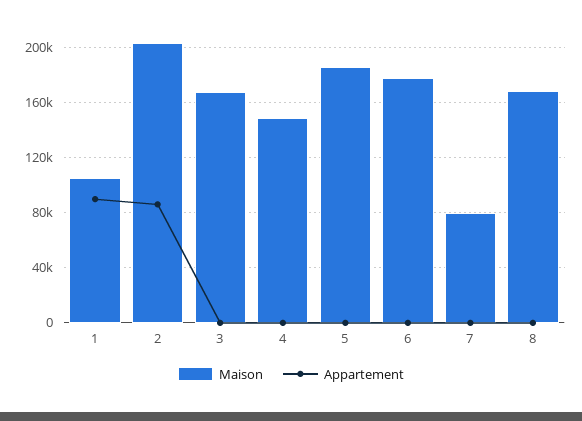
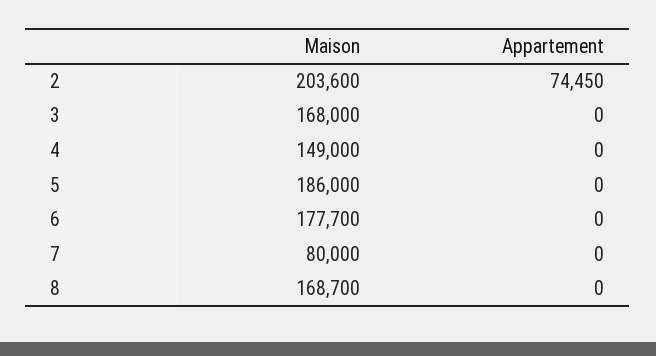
Maison, 1: 105000 -> none
Appartement, 1: 90000 -> none
Appartement, 2: 85000 -> 74450

